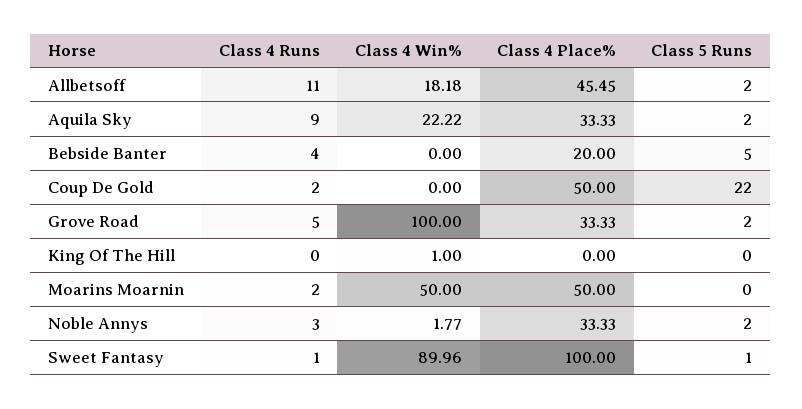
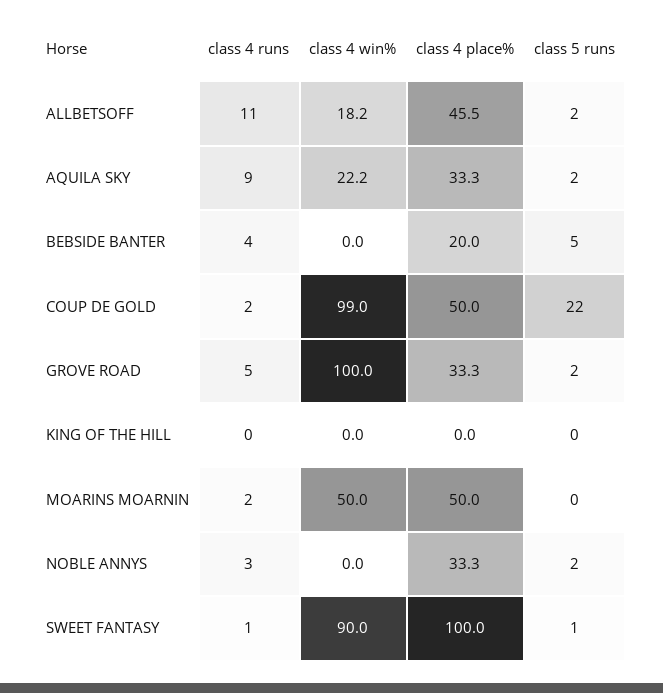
Class 4 Win%, Coup De Gold: 0 -> 99
Class 4 Win%, King Of The Hill: 1 -> 0
Class 4 Win%, Noble Annys: 1.77 -> 0

